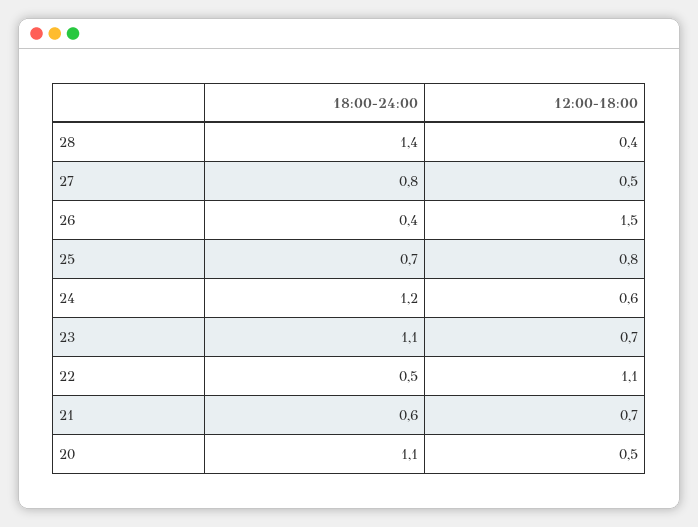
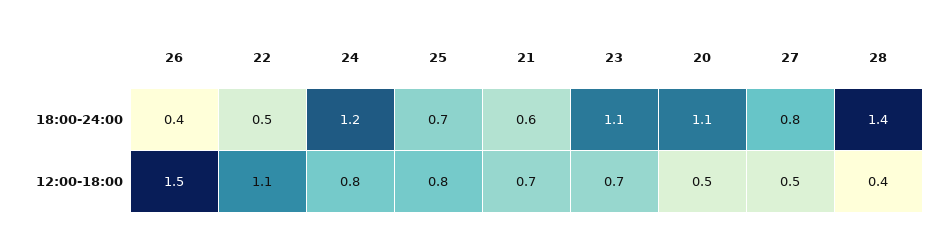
12:00-18:00, 24: 0.6 -> 0.8

